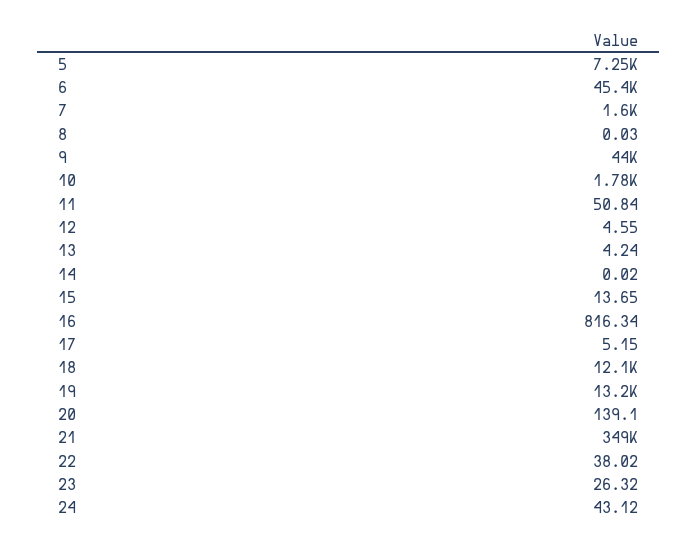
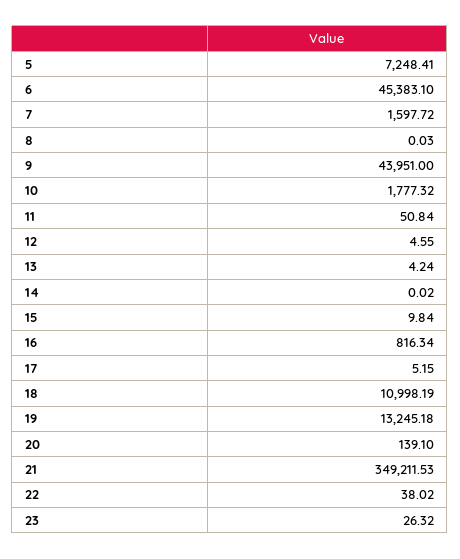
15: 13.65 -> 9.84
18: 12100 -> 10998.19
24: 43.12 -> none

